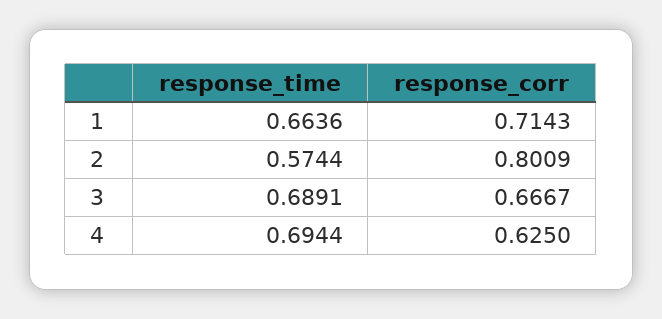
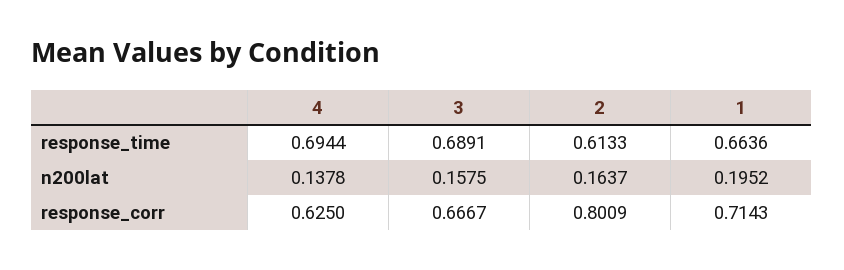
response_time, 2: 0.5744 -> 0.6133
n200lat, 4: none -> 0.1378
n200lat, 3: none -> 0.1575
n200lat, 2: none -> 0.1637
n200lat, 1: none -> 0.1952

